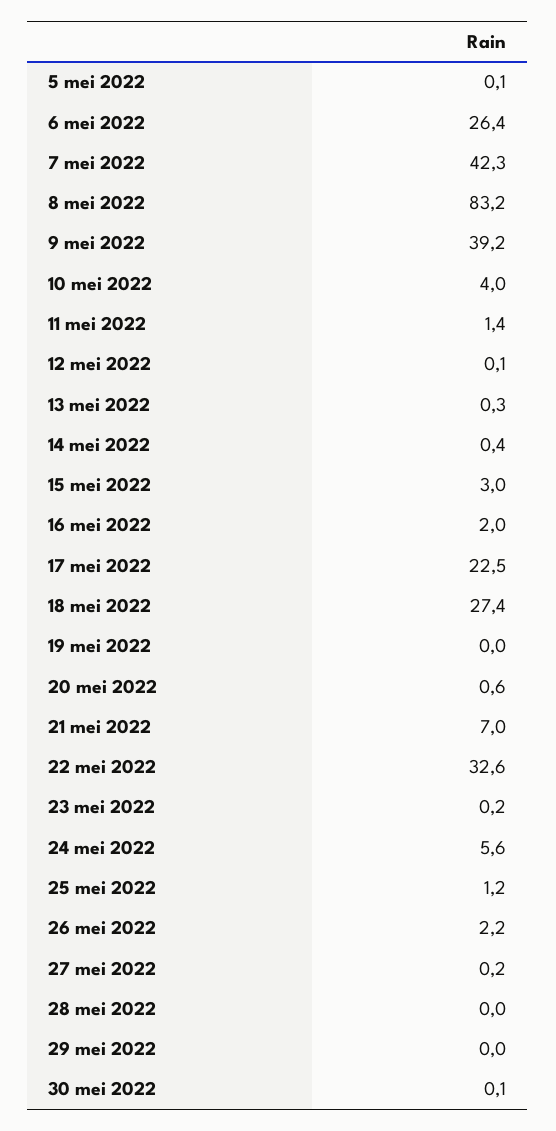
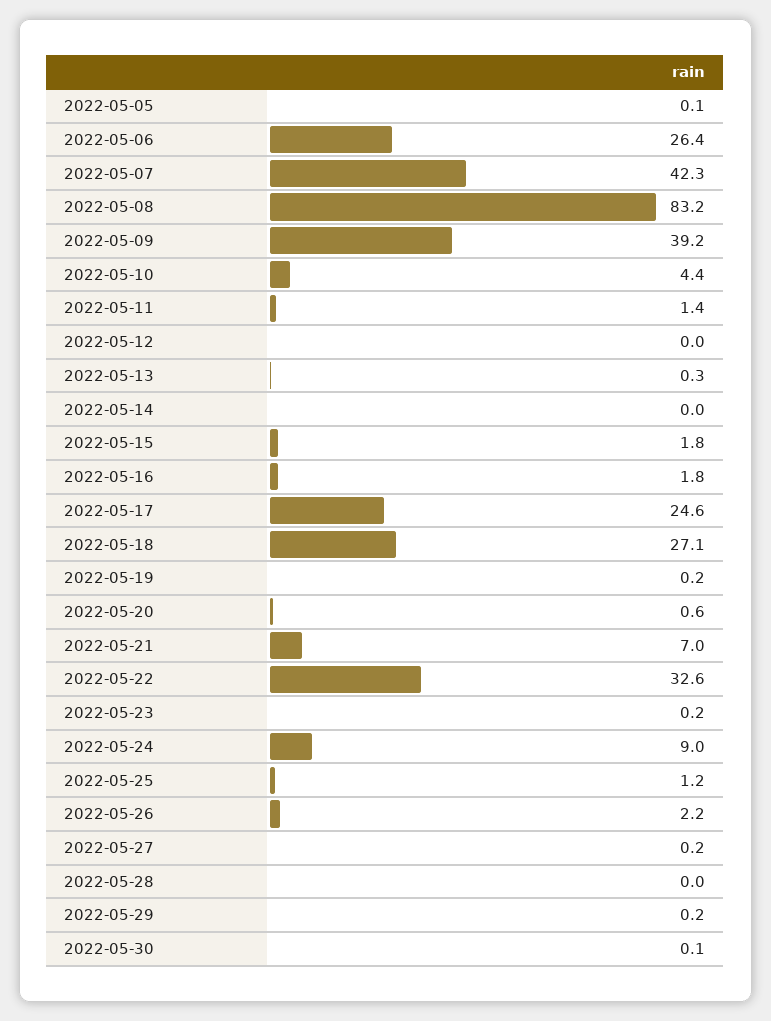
10 mei 2022: 4 -> 4.4
12 mei 2022: 0.1 -> 0
14 mei 2022: 0.4 -> 0
15 mei 2022: 3 -> 1.8
16 mei 2022: 2 -> 1.8
17 mei 2022: 22.5 -> 24.6
18 mei 2022: 27.4 -> 27.1
19 mei 2022: 0 -> 0.2
24 mei 2022: 5.6 -> 9
29 mei 2022: 0 -> 0.2

